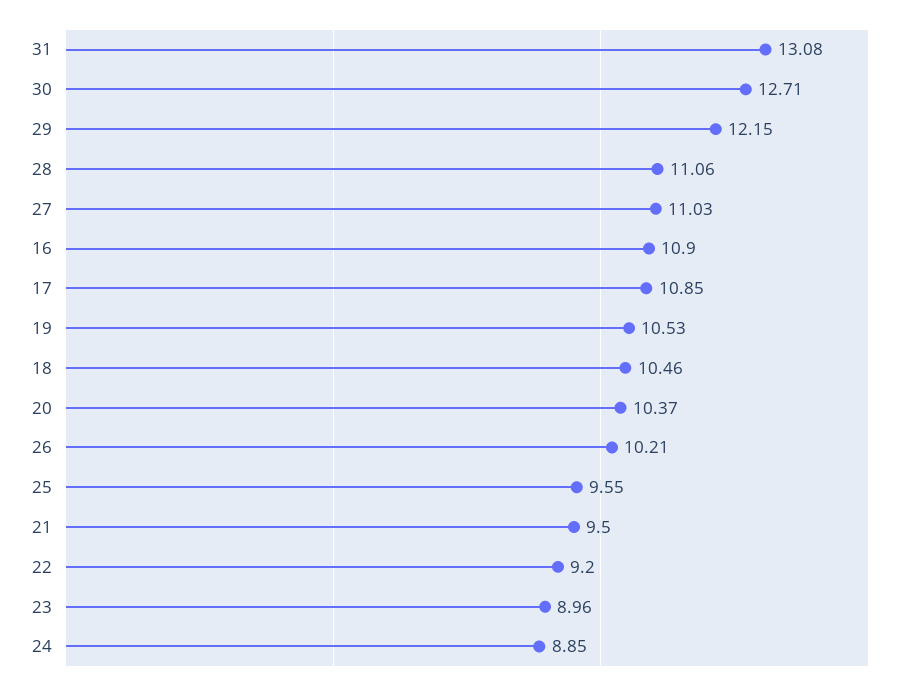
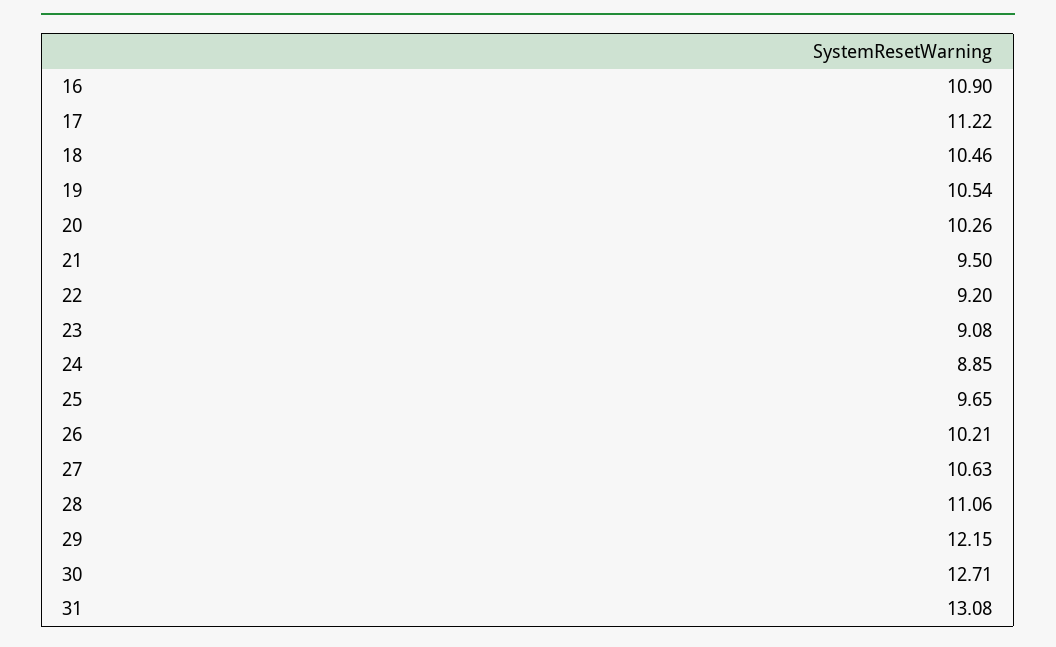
27: 11.03 -> 10.63
17: 10.85 -> 11.22
19: 10.53 -> 10.54
20: 10.37 -> 10.26
25: 9.55 -> 9.65
23: 8.96 -> 9.08

